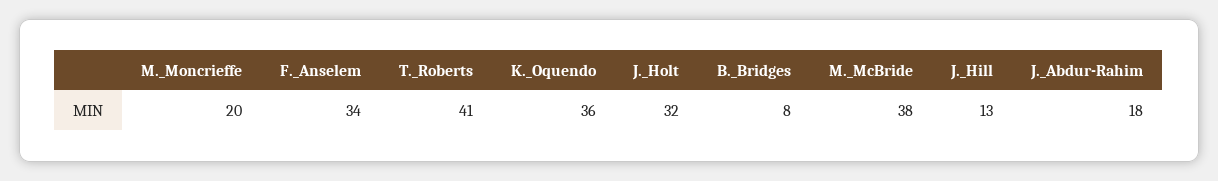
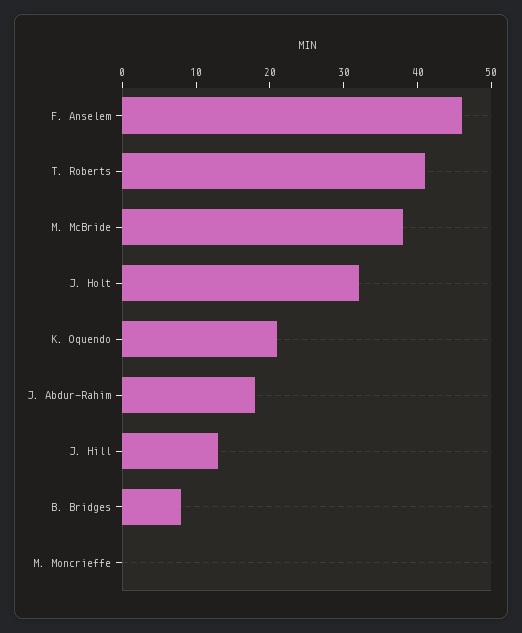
M._Moncrieffe: 20 -> 0
F._Anselem: 34 -> 45
K._Oquendo: 36 -> 20

